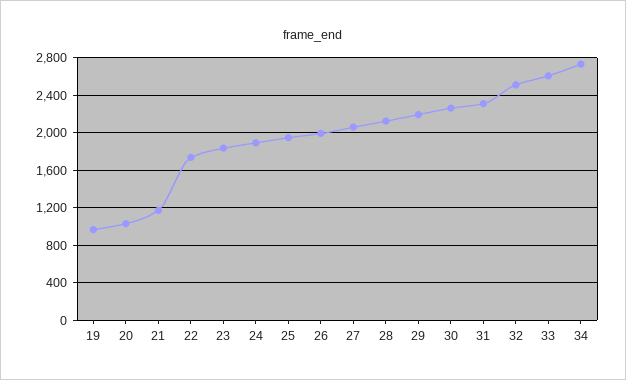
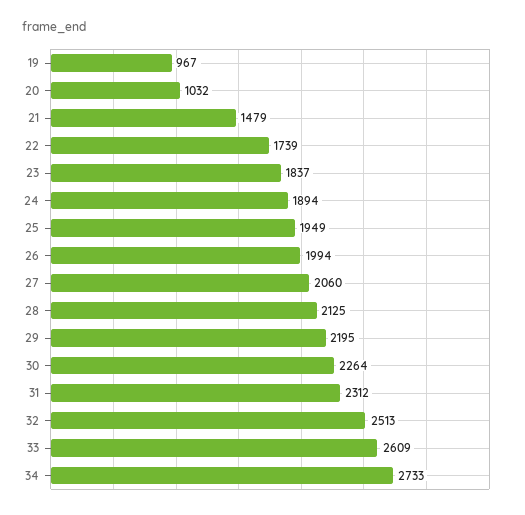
21: 1200 -> 1479

